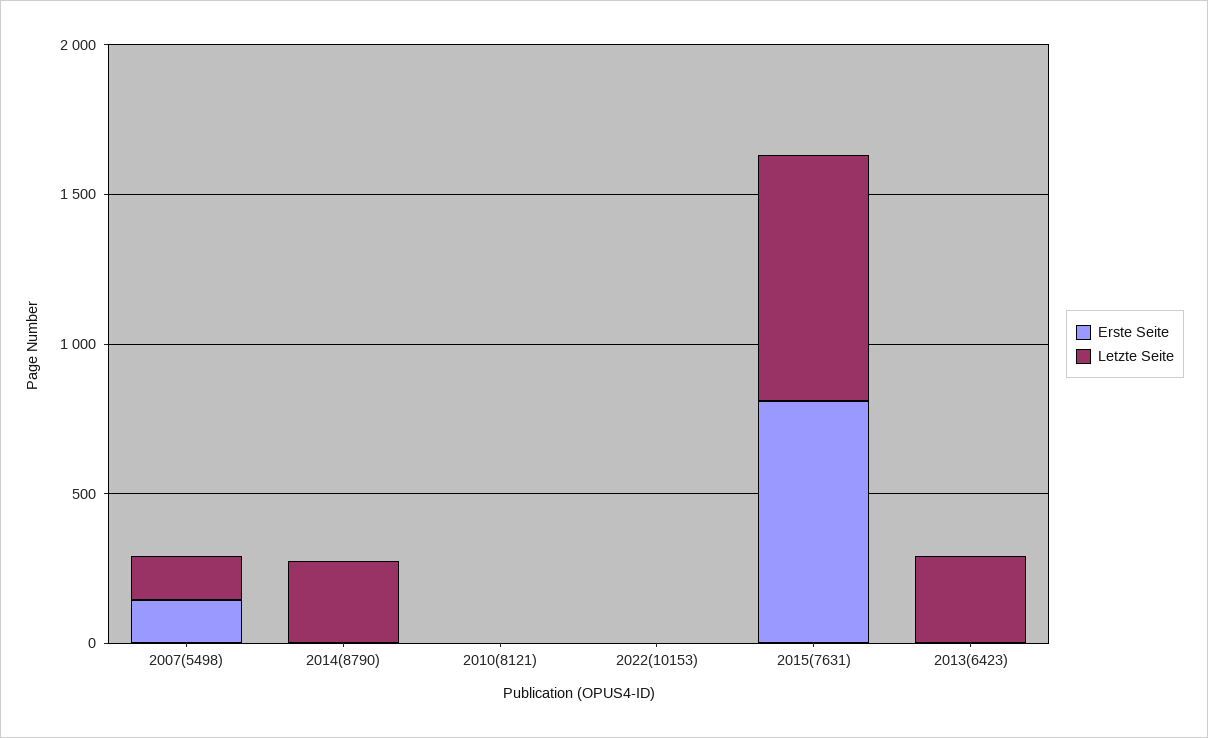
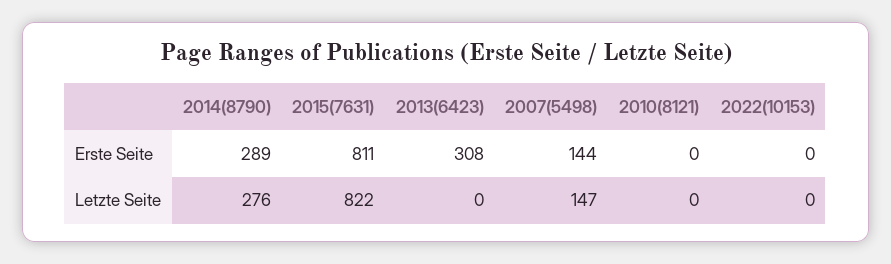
Erste Seite, 2014(8790): 0 -> 289
Erste Seite, 2013(6423): 0 -> 308
Letzte Seite, 2013(6423): 300 -> 0

